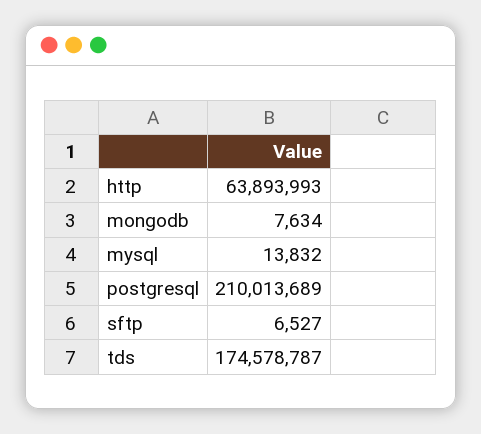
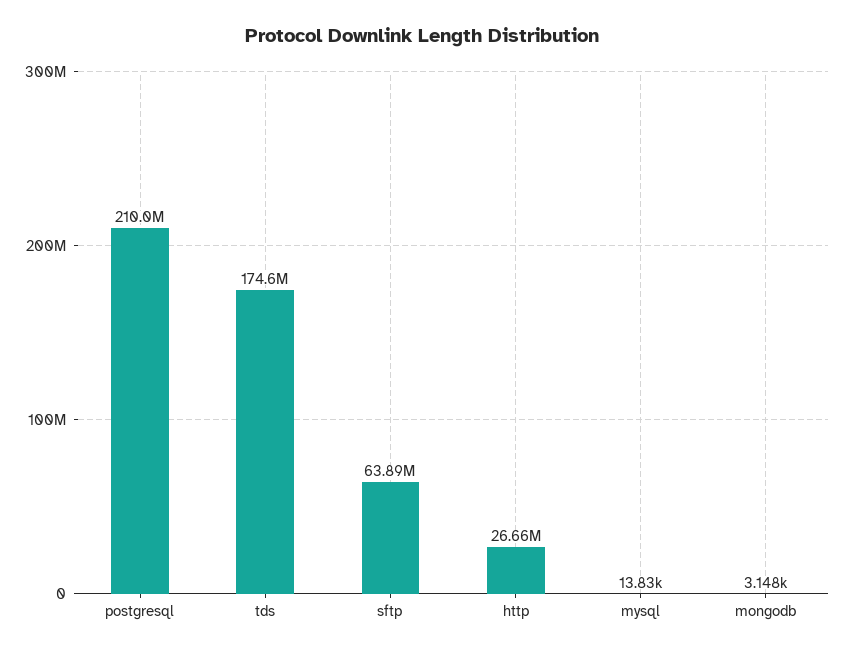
http: 63893993 -> 26660000
mongodb: 7634 -> 3148
sftp: 6527 -> 63890000

